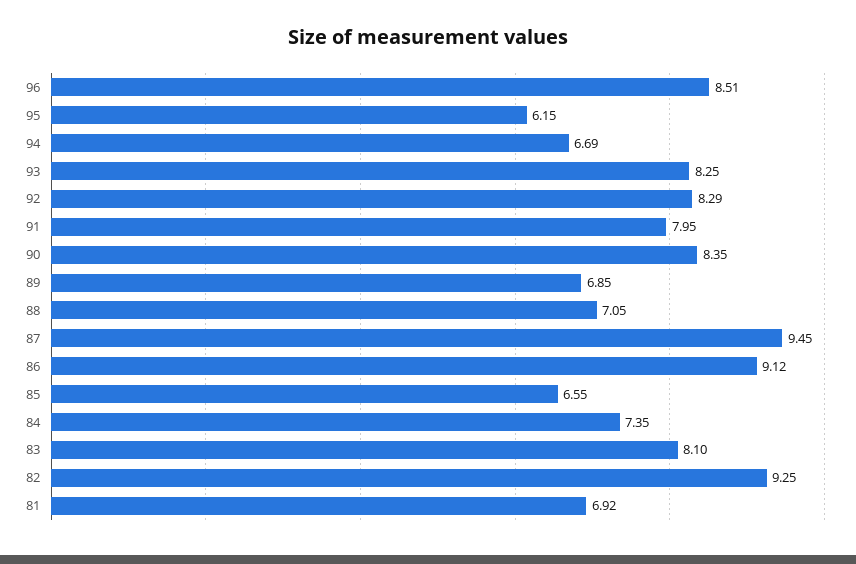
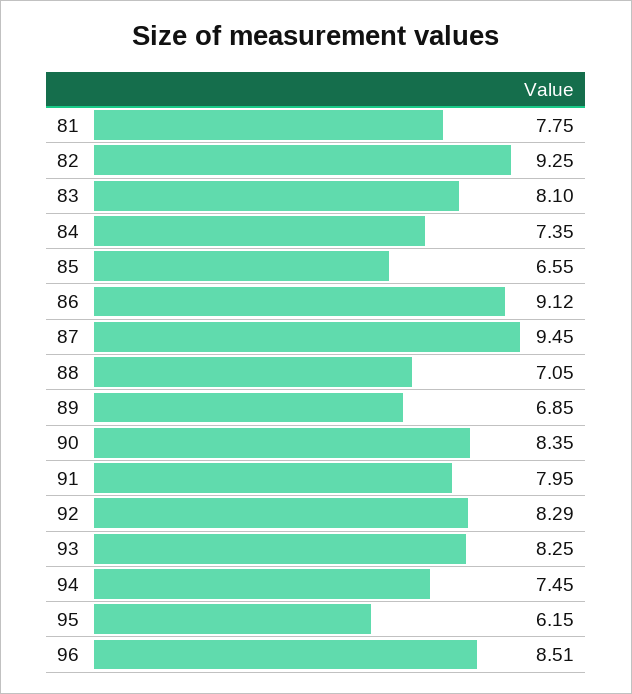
94: 6.69 -> 7.45
81: 6.92 -> 7.75

